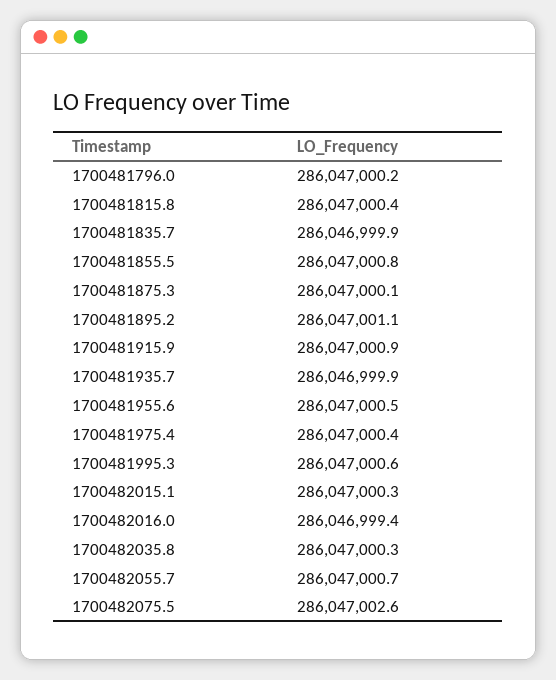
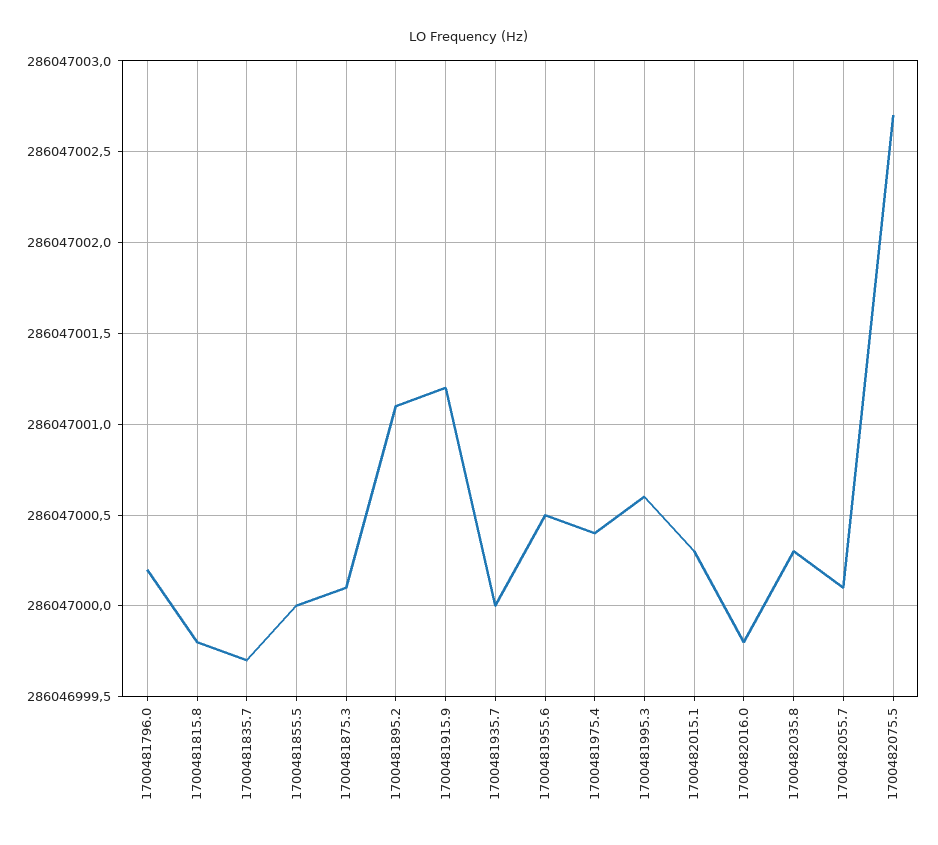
1700481815.8: 286047000.4 -> 286046999.8
1700481835.7: 286046999.9 -> 286046999.7
1700481855.5: 286047000.8 -> 286047000
1700481915.9: 286047000.9 -> 286047001.2
1700481935.7: 286046999.9 -> 286047000
1700482016.0: 286046999.4 -> 286046999.8
1700482055.7: 286047000.7 -> 286047000.1
1700482075.5: 286047002.6 -> 286047002.7

